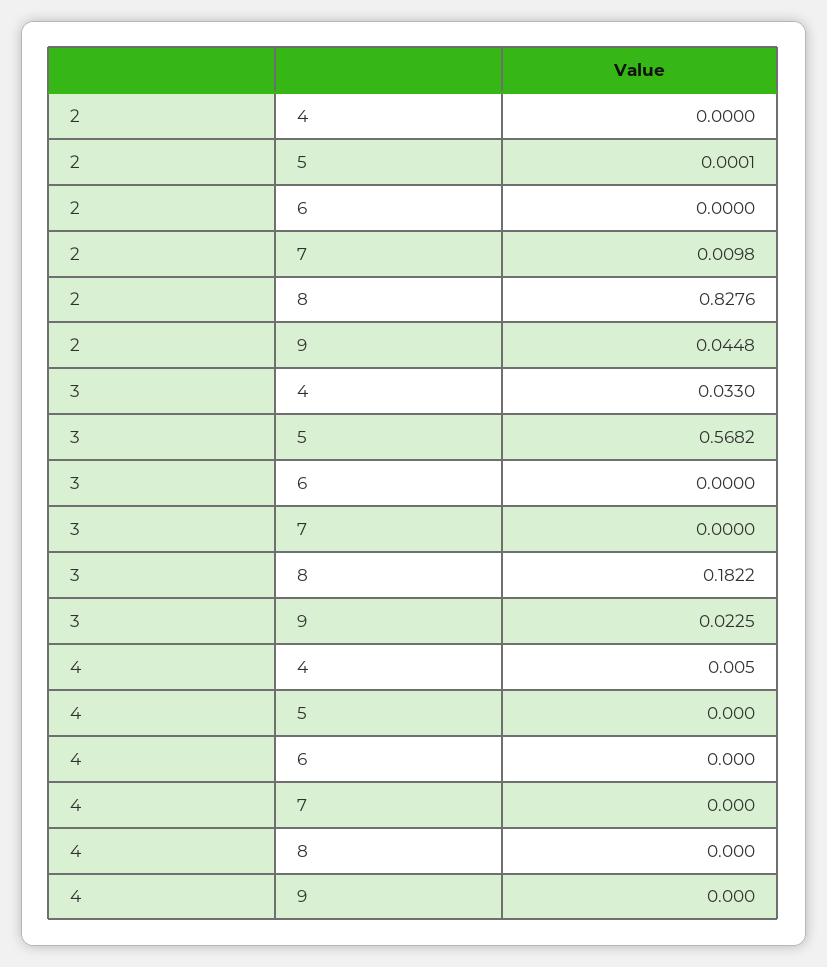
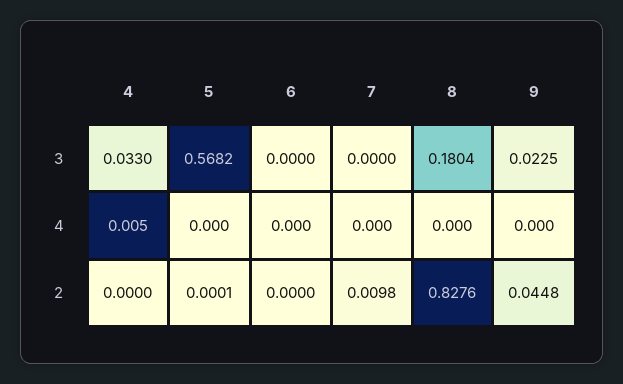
3, 8: 0.1822 -> 0.1804

